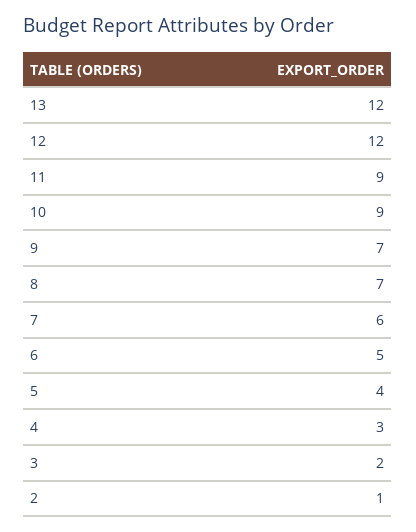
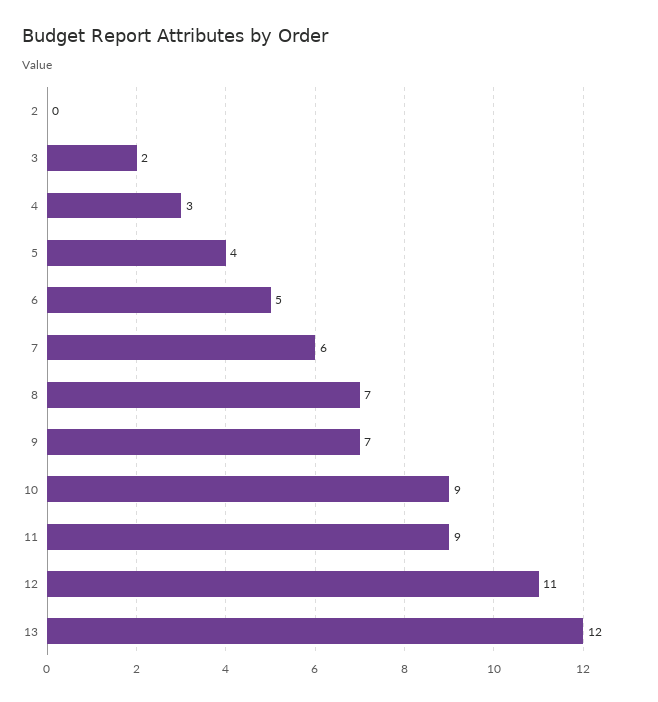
12: 12 -> 11
2: 1 -> 0

